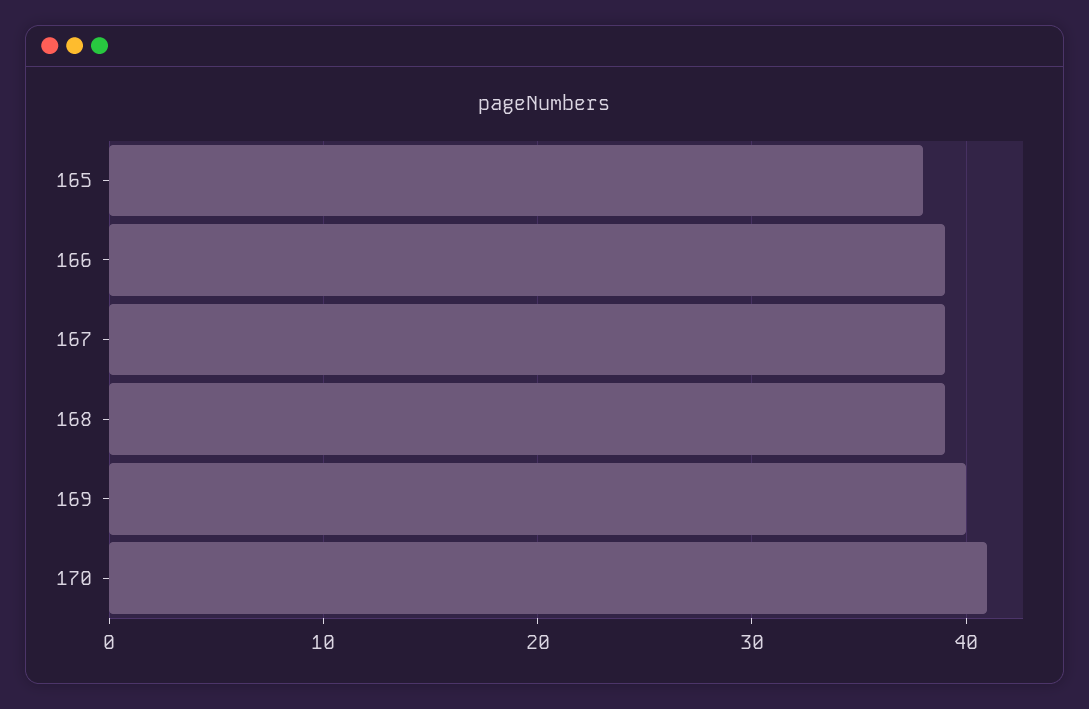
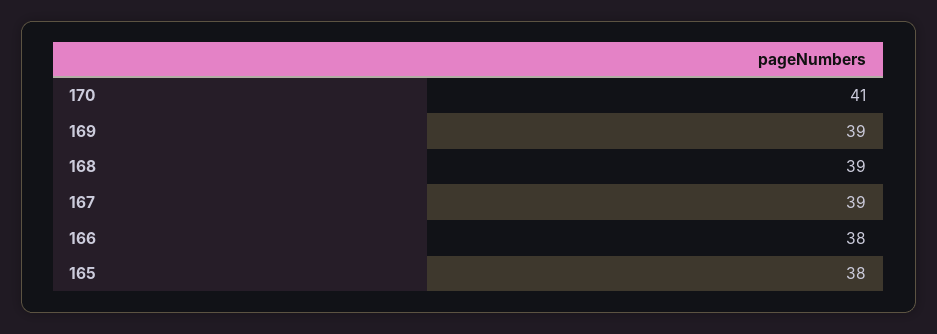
166: 39 -> 38
169: 40 -> 39

